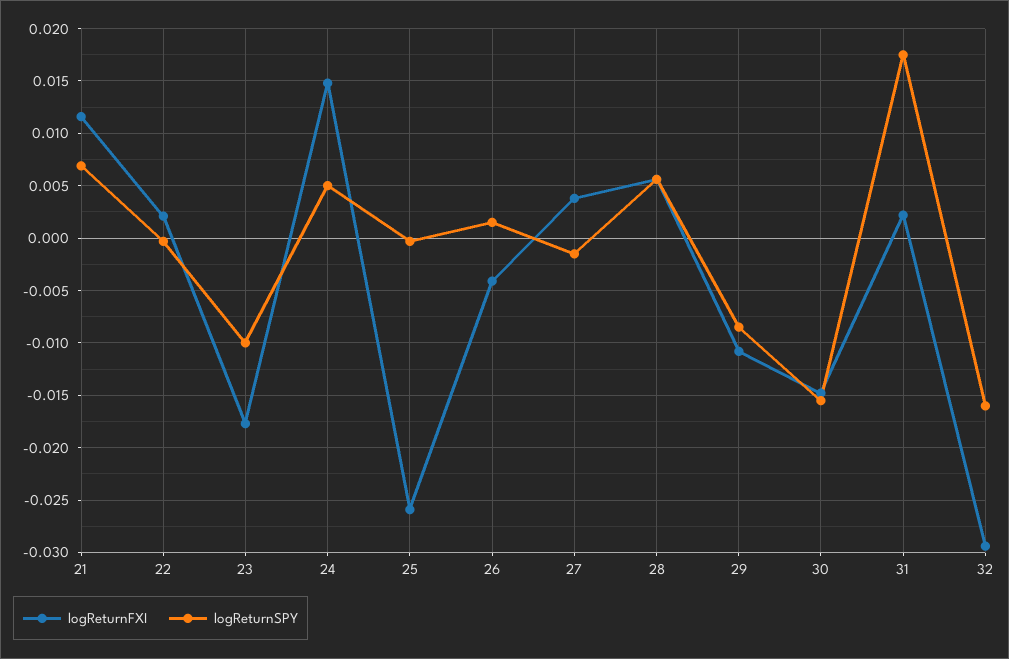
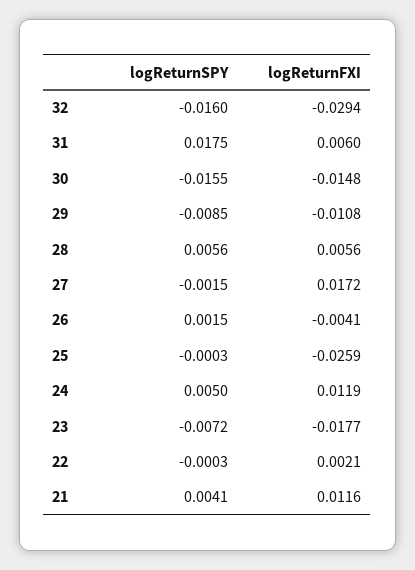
logReturnSPY, 21: 0.007 -> 0.0041
logReturnSPY, 23: -0.01 -> -0.0072
logReturnFXI, 24: 0.015 -> 0.0119
logReturnFXI, 27: 0.004 -> 0.0172
logReturnFXI, 31: 0.002 -> 0.006

